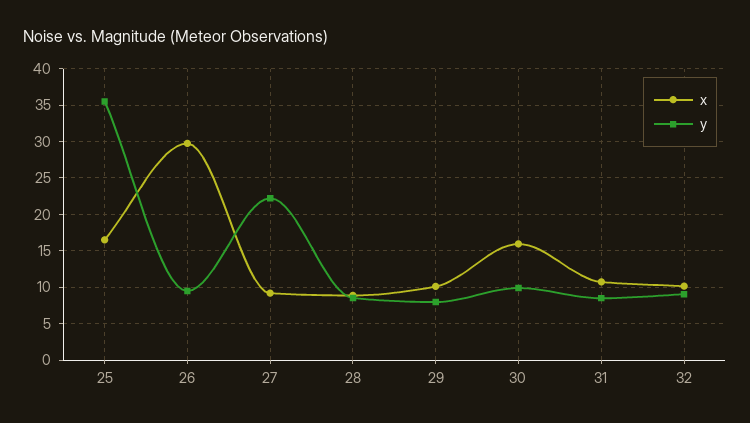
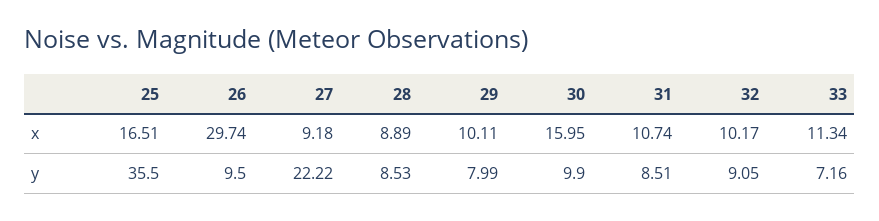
x, 33: none -> 11.34
y, 33: none -> 7.16

